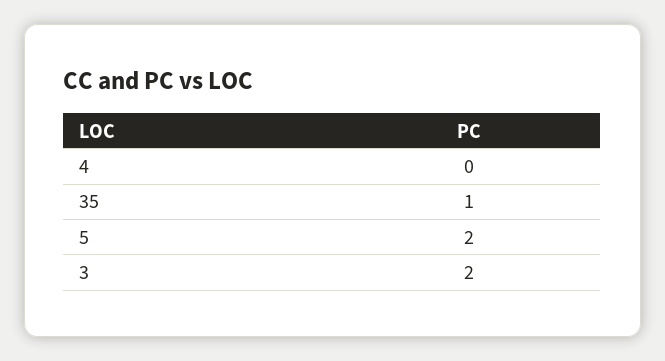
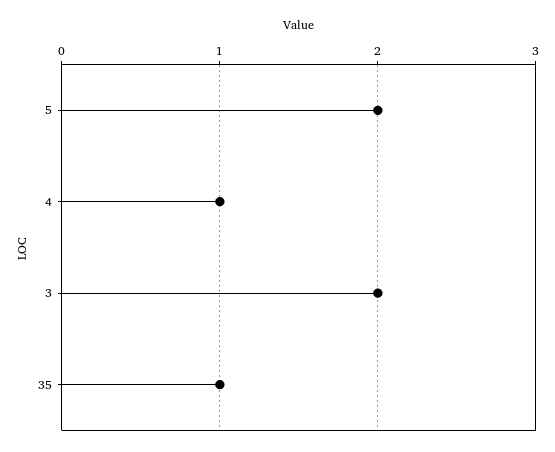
4: 0 -> 1

